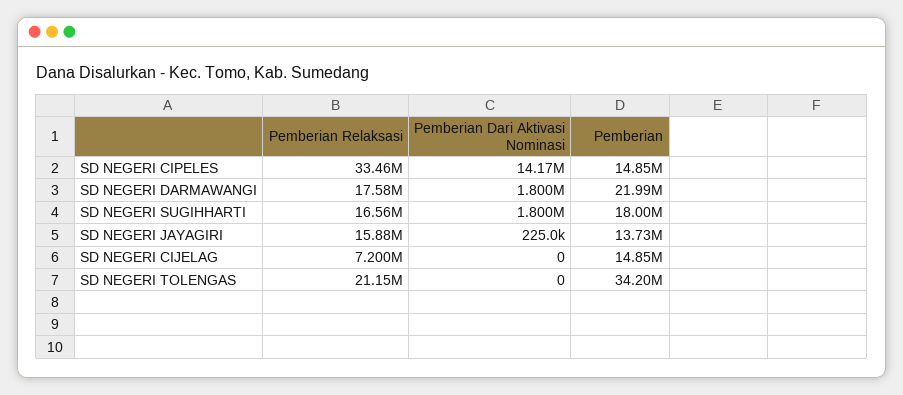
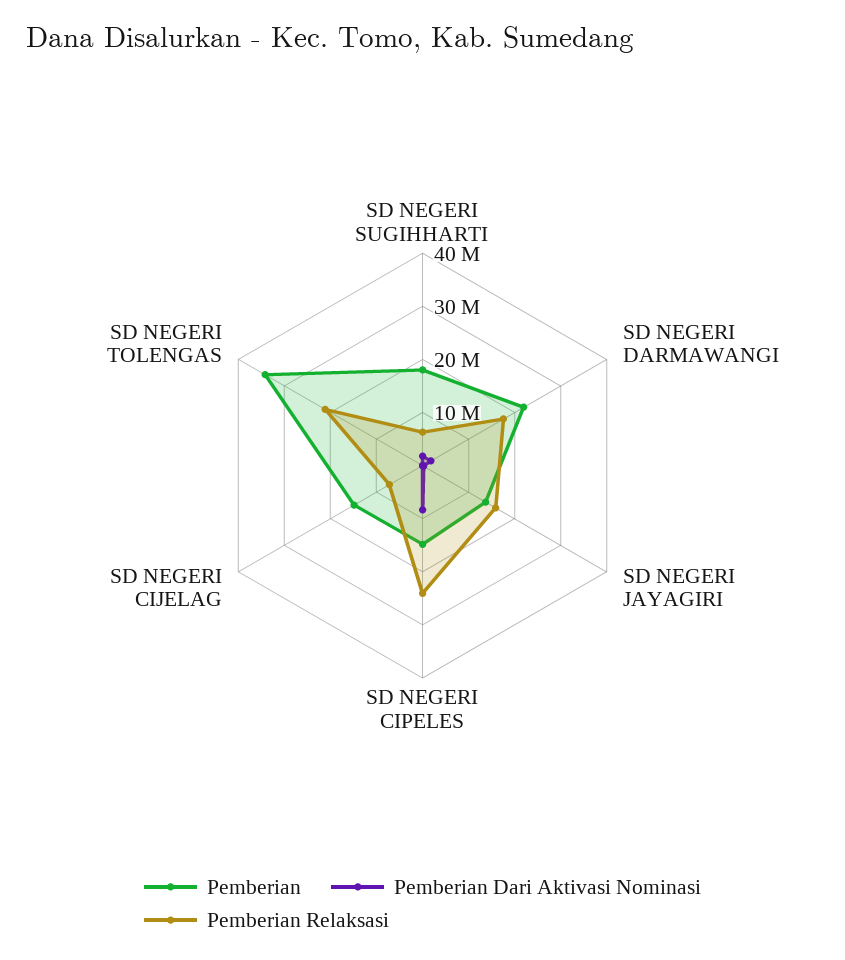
Pemberian Relaksasi, SD NEGERI CIPELES: 33460000 -> 24000000
Pemberian Dari Aktivasi Nominasi, SD NEGERI CIPELES: 14170000 -> 8000000
Pemberian Relaksasi, SD NEGERI SUGIHHARTI: 16560000 -> 6000000

